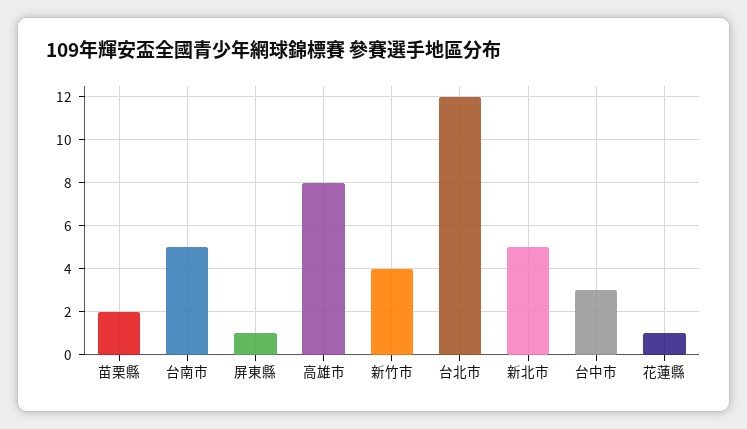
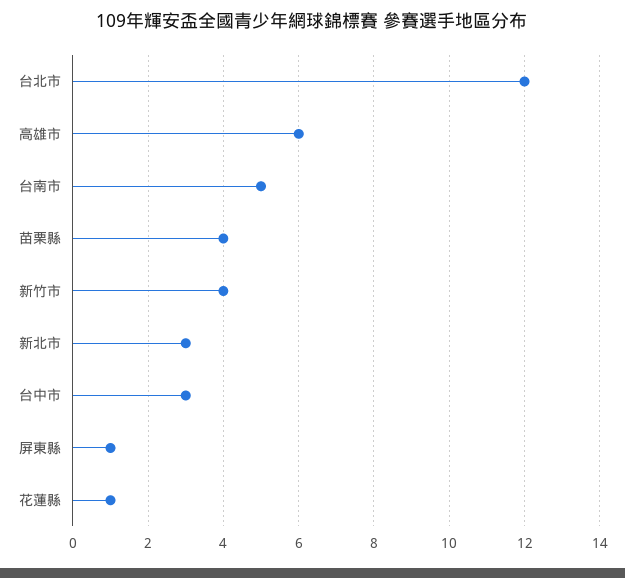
苗栗縣: 2 -> 4
高雄市: 8 -> 6
新北市: 5 -> 3

